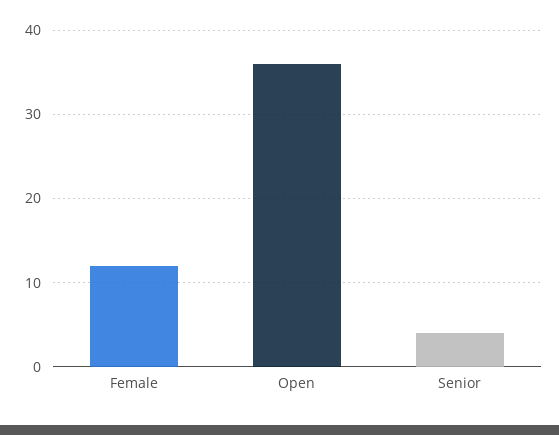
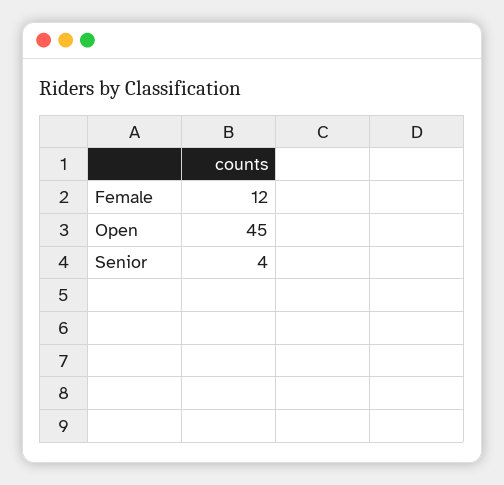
Open: 36 -> 45

